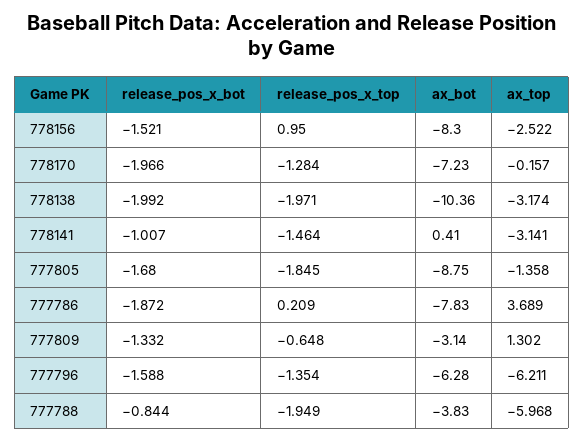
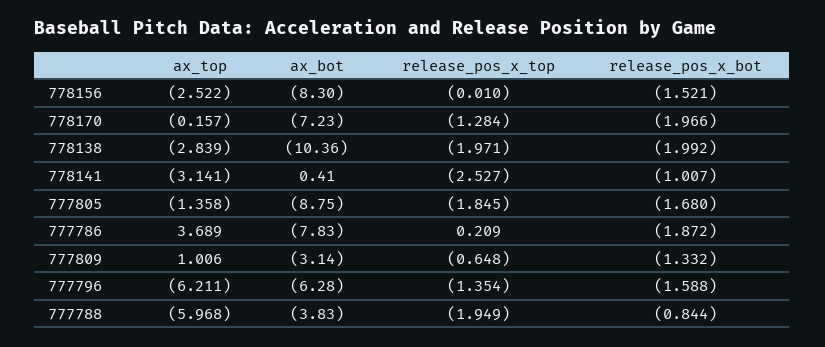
release_pos_x_top, 778156: 0.95 -> -0.01
ax_top, 778138: -3.174 -> -2.839
release_pos_x_top, 778141: -1.464 -> -2.527
ax_top, 777809: 1.302 -> 1.006

